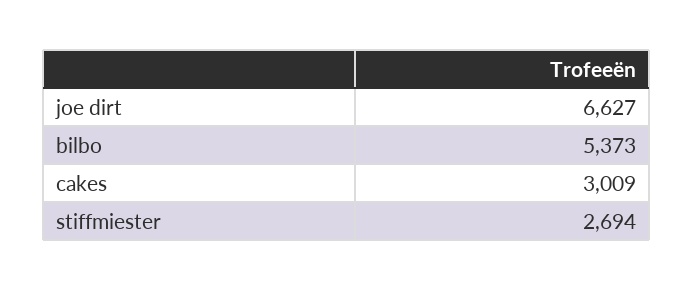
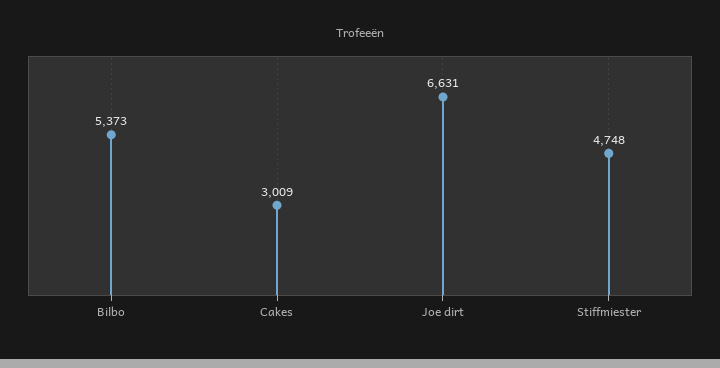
joe dirt: 6627 -> 6631
stiffmiester: 2694 -> 4748

